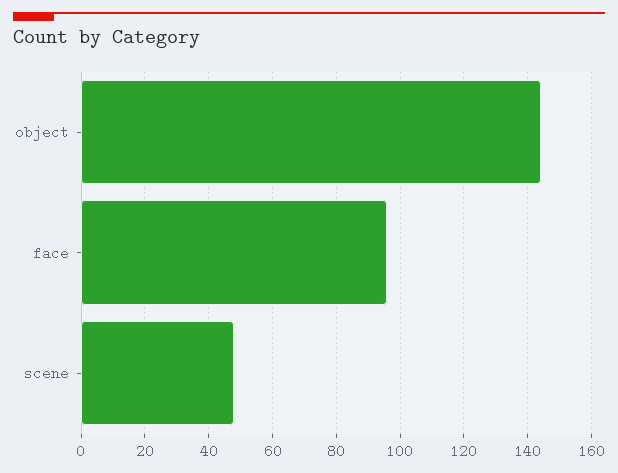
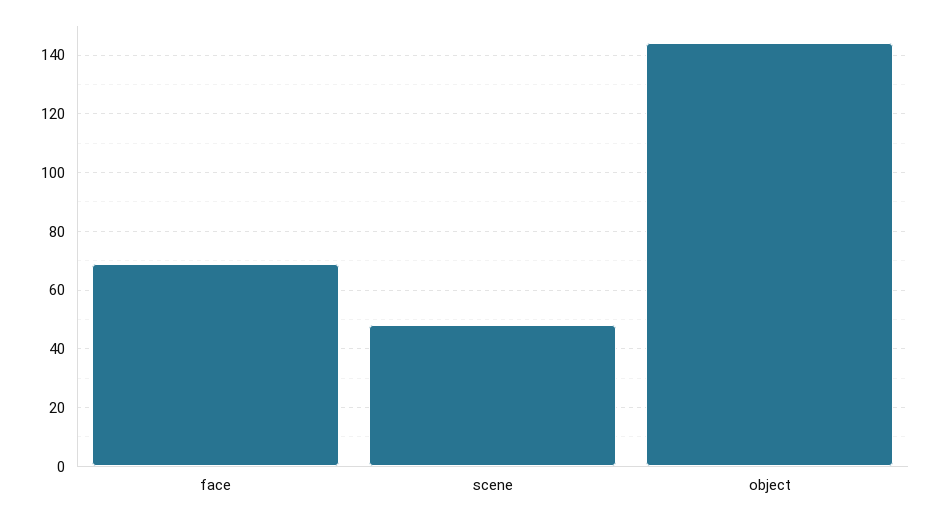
face: 95 -> 70

